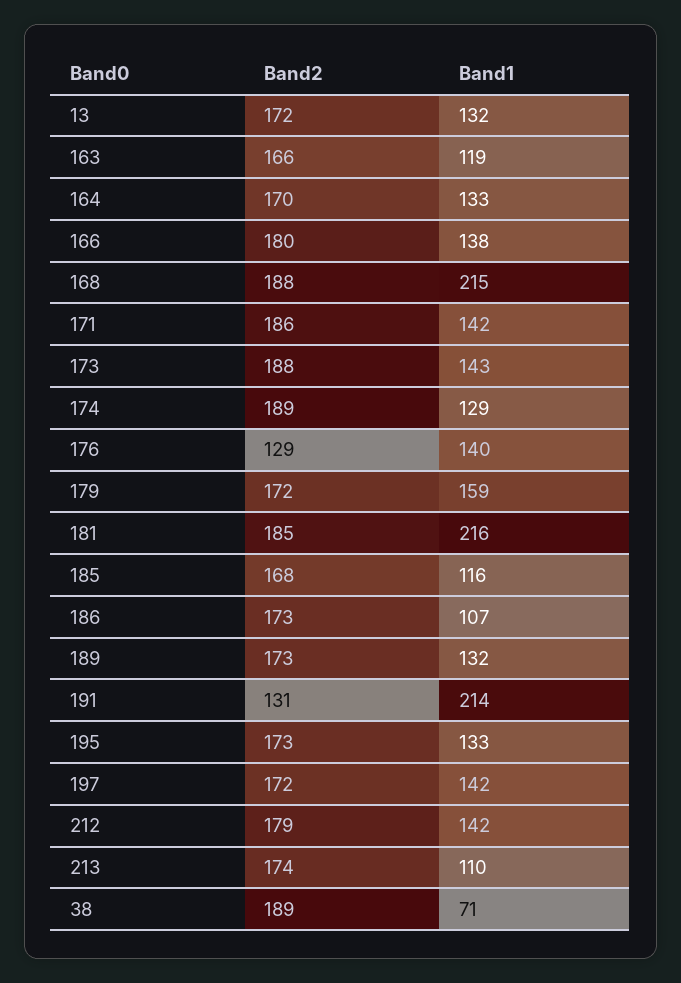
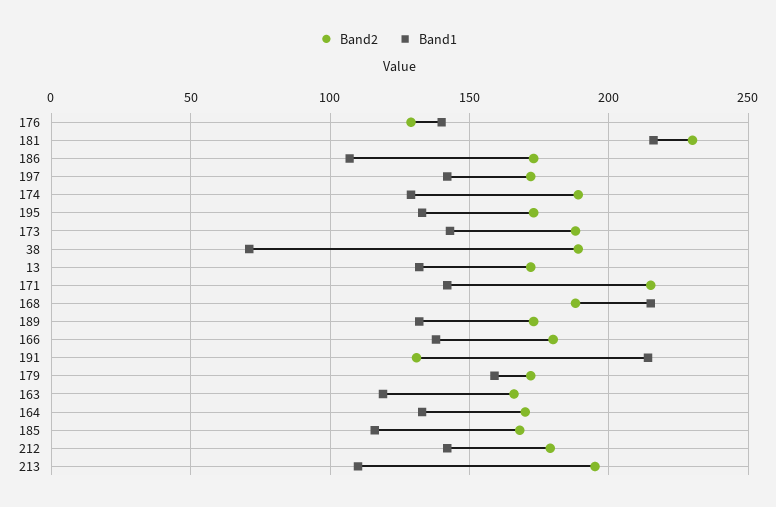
Band2, 171: 186 -> 215
Band2, 181: 185 -> 230
Band2, 213: 174 -> 195

